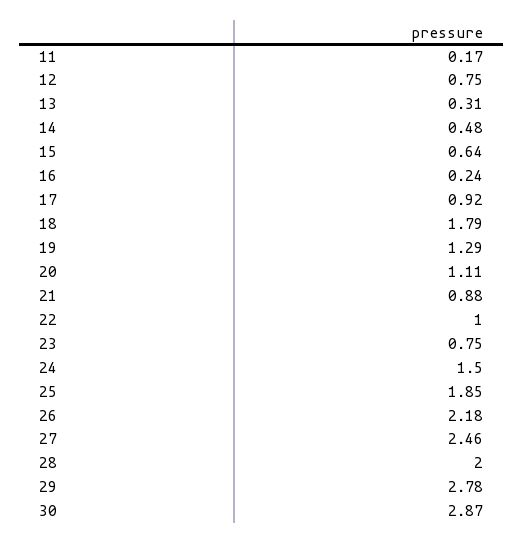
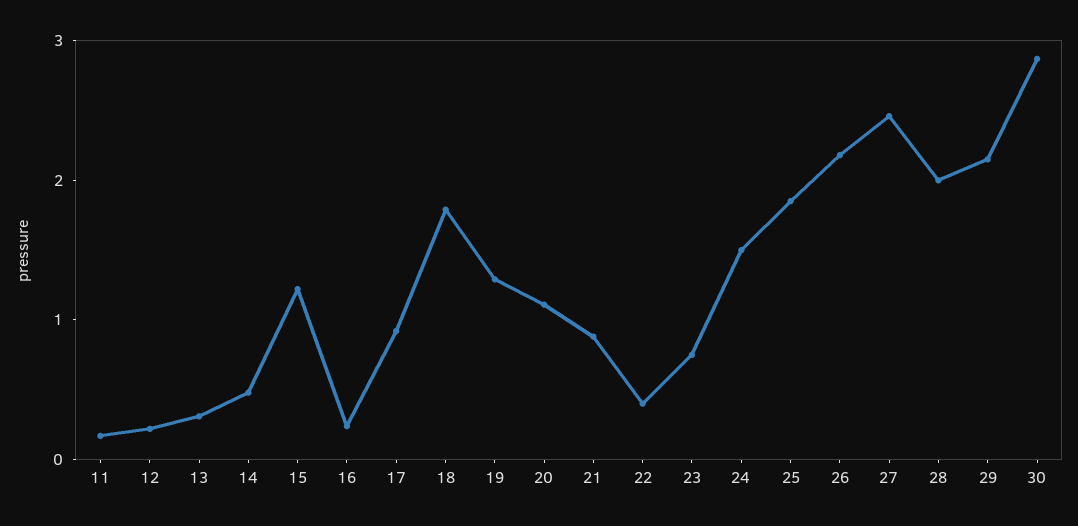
12: 0.75 -> 0.2
15: 0.64 -> 1.2
22: 1 -> 0.4
29: 2.78 -> 2.2

